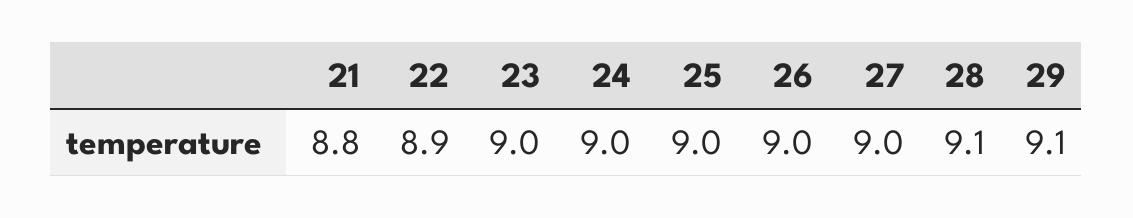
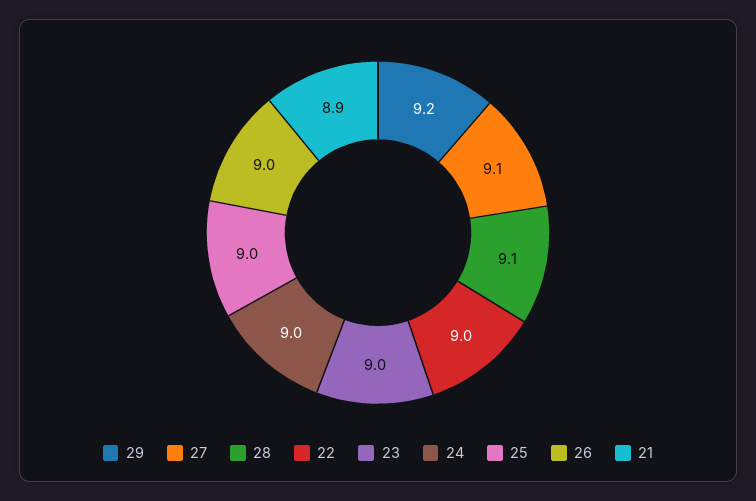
21: 8.8 -> 8.9
22: 8.9 -> 9
27: 9 -> 9.1
29: 9.1 -> 9.2

